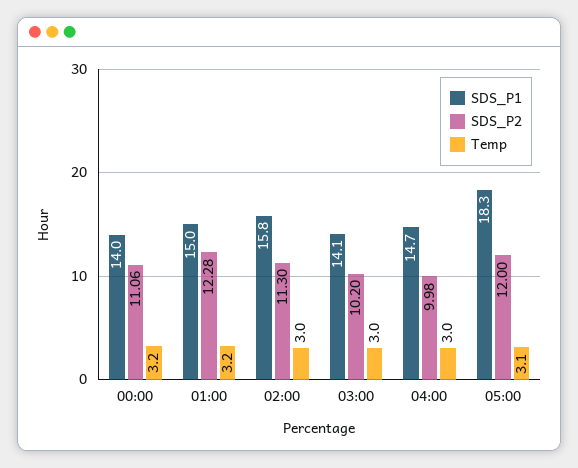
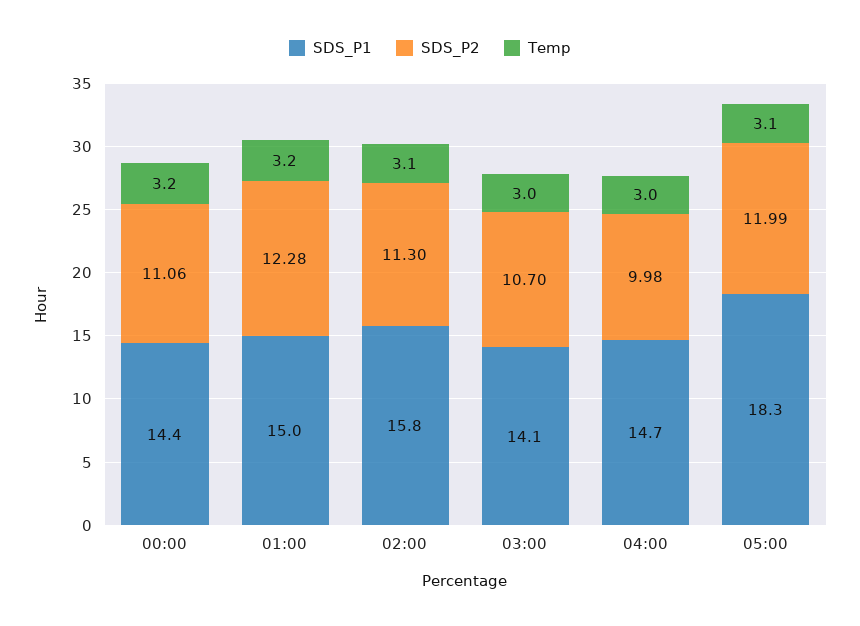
SDS_P1, 00:00: 14 -> 14.4
Temp, 02:00: 3 -> 3.1
SDS_P2, 03:00: 10.2 -> 10.7
SDS_P2, 05:00: 12 -> 11.99

